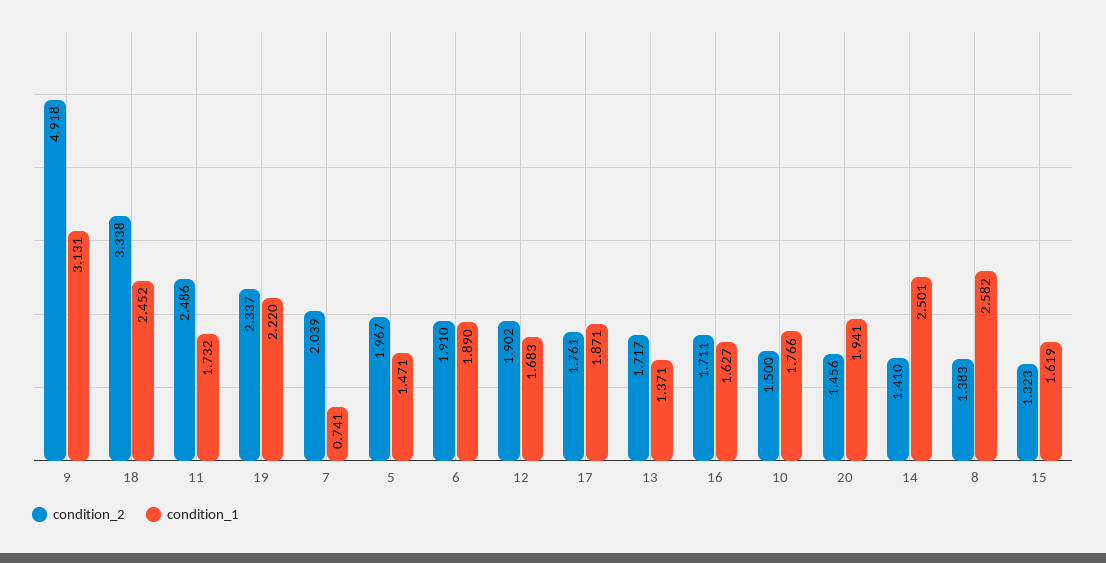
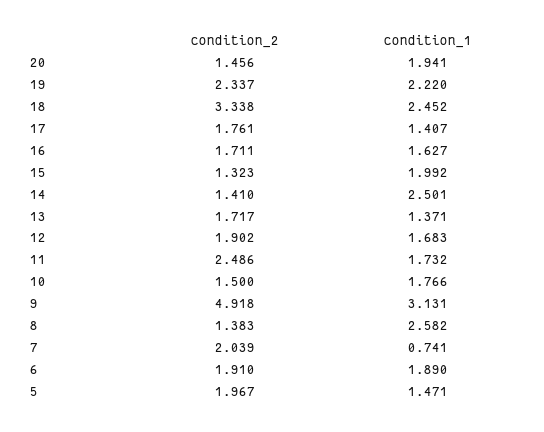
condition_1, 17: 1.871 -> 1.407
condition_1, 15: 1.619 -> 1.992

